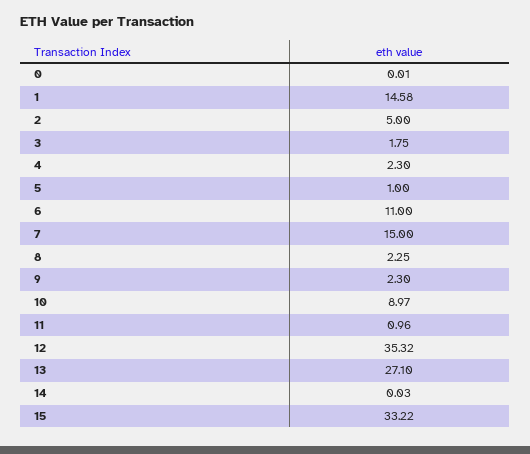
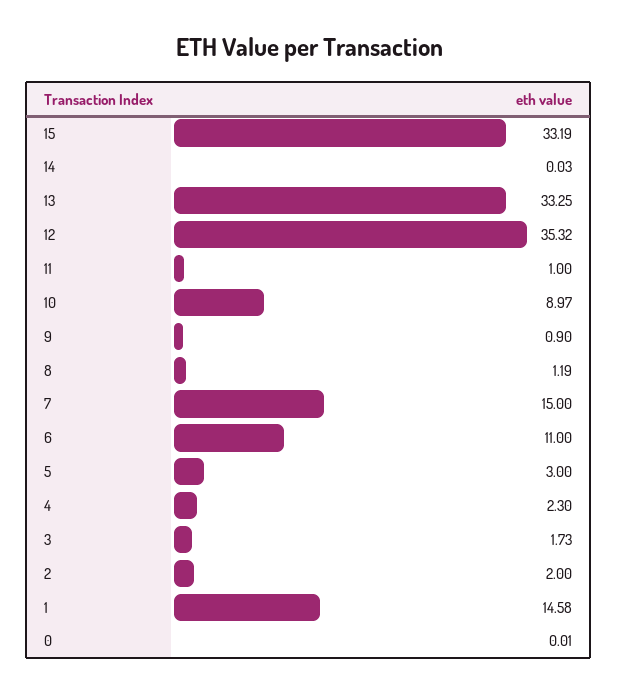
2: 5 -> 2
3: 1.75 -> 1.73
5: 1 -> 3
8: 2.25 -> 1.19
9: 2.3 -> 0.9
11: 0.96 -> 1
13: 27.1 -> 33.25
15: 33.22 -> 33.19

